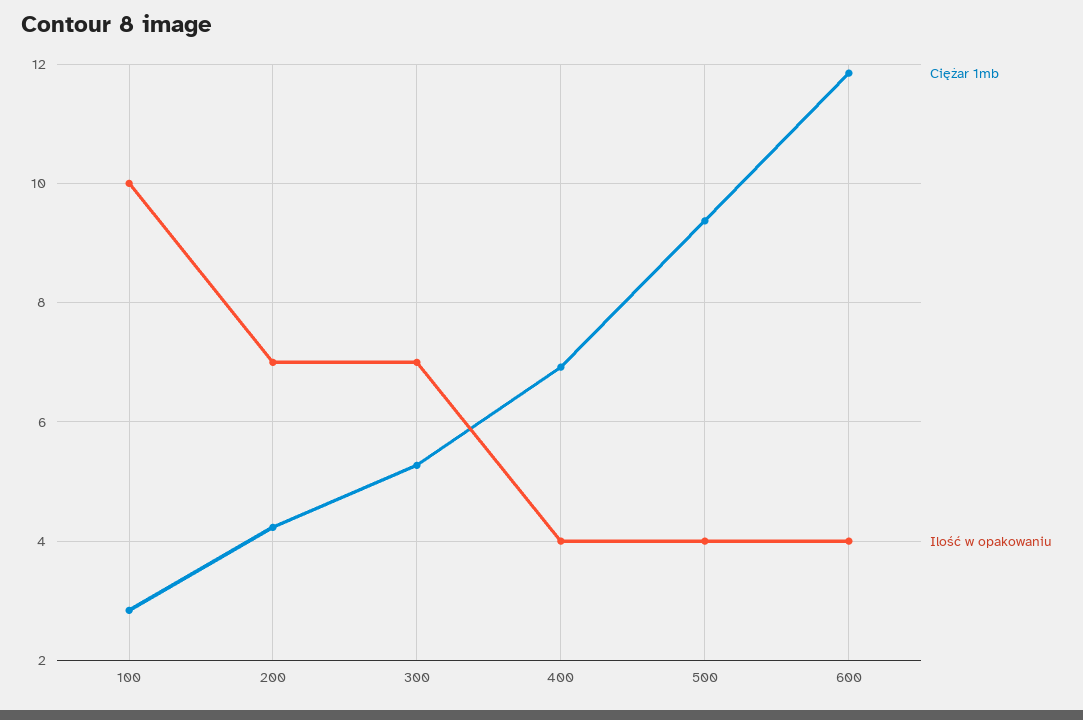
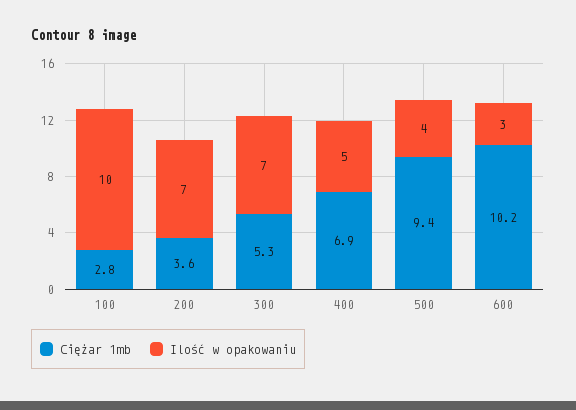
Ciężar 1mb, 200: 4.2 -> 3.6
Ilość w opakowaniu, 400: 4 -> 5
Ciężar 1mb, 600: 11.8 -> 10.2
Ilość w opakowaniu, 600: 4 -> 3

